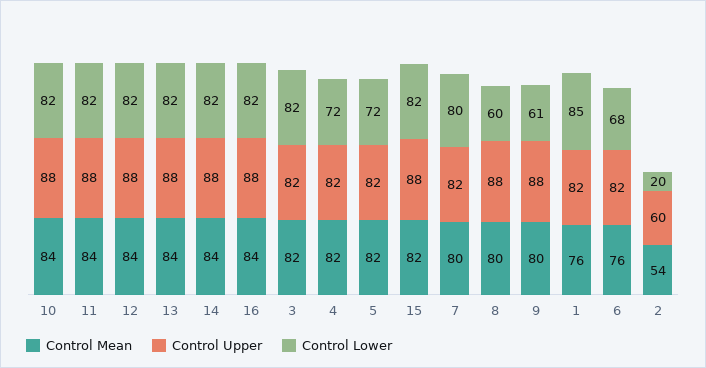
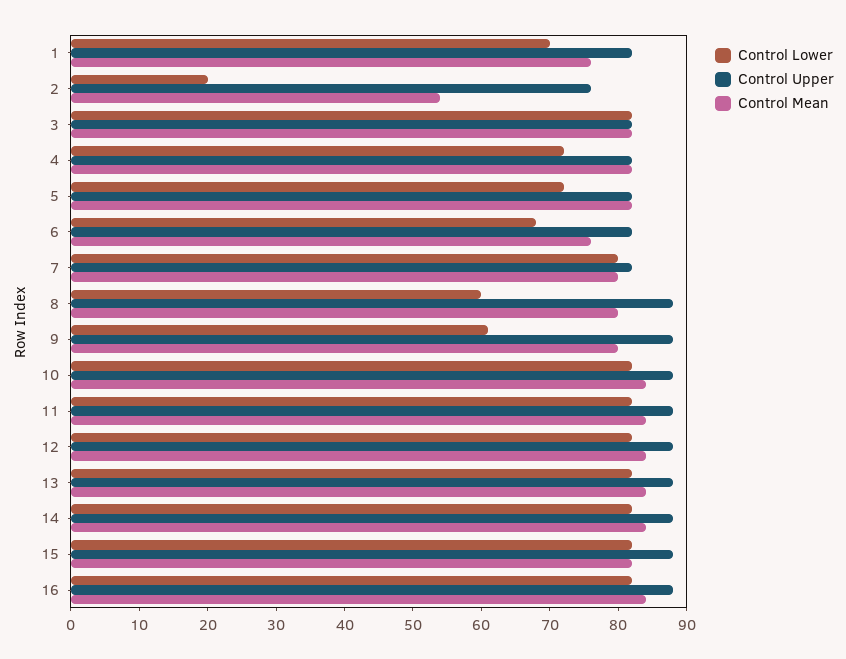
Control Lower, 1: 85 -> 70
Control Upper, 2: 60 -> 75

